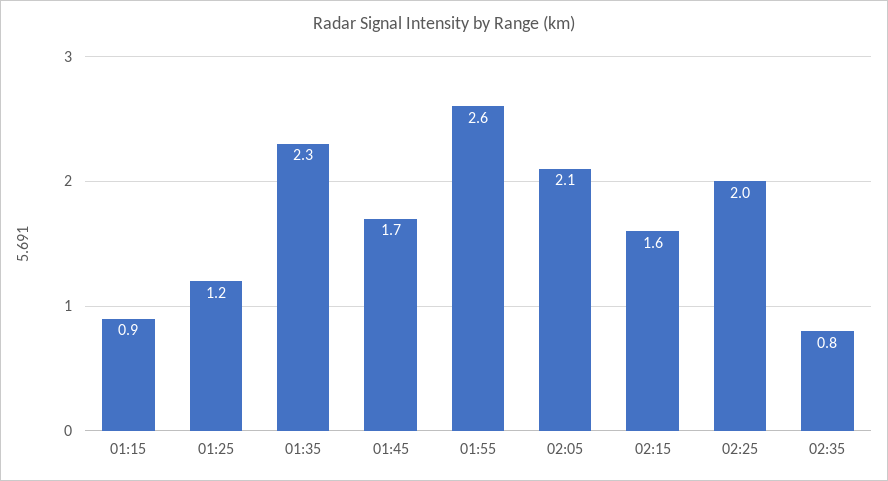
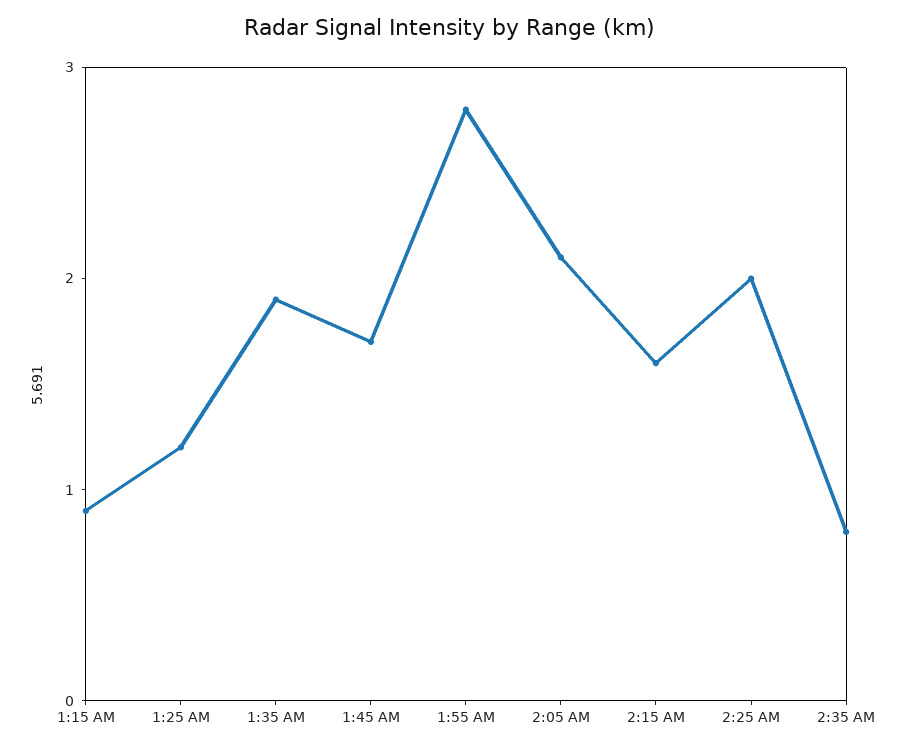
01:35: 2.3 -> 1.9
01:55: 2.6 -> 2.8

